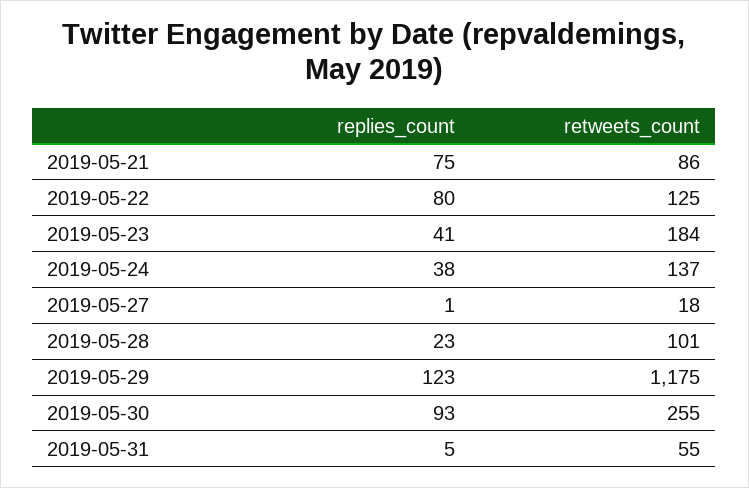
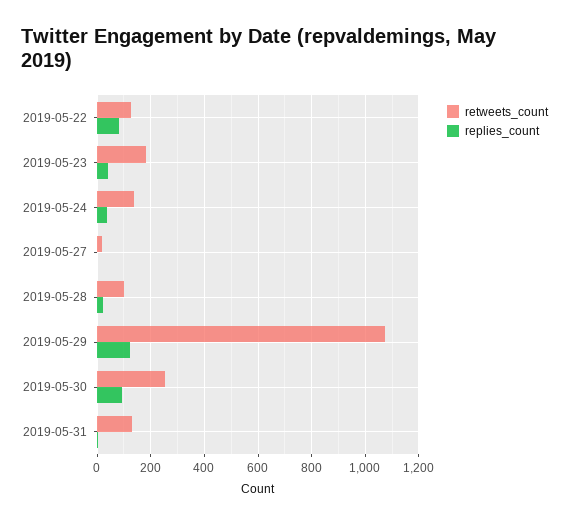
replies_count, 2019-05-21: 75 -> none
retweets_count, 2019-05-21: 86 -> none
retweets_count, 2019-05-29: 1175 -> 1075
retweets_count, 2019-05-31: 55 -> 125

